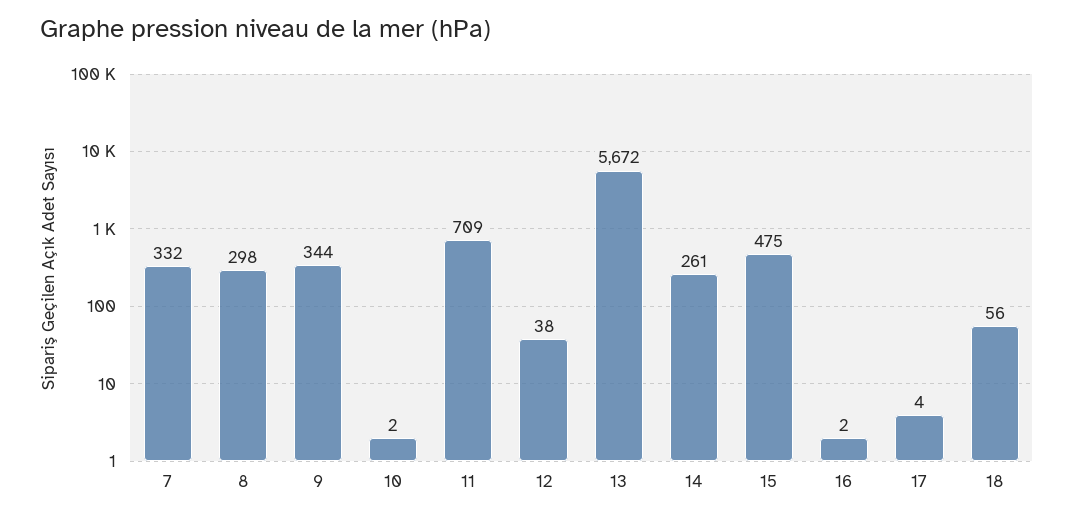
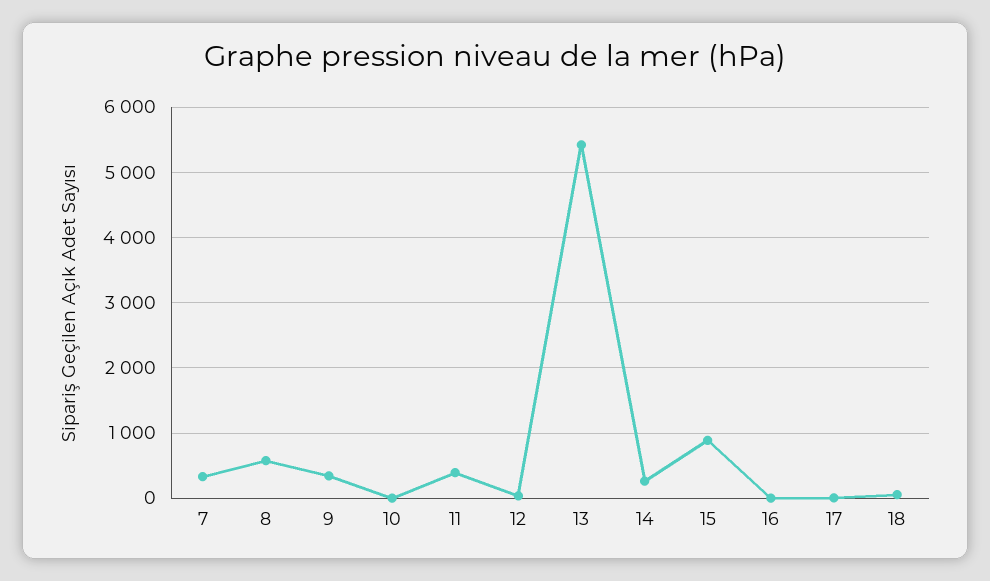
8: 298 -> 600
11: 709 -> 400
13: 5672 -> 5400
15: 475 -> 900

